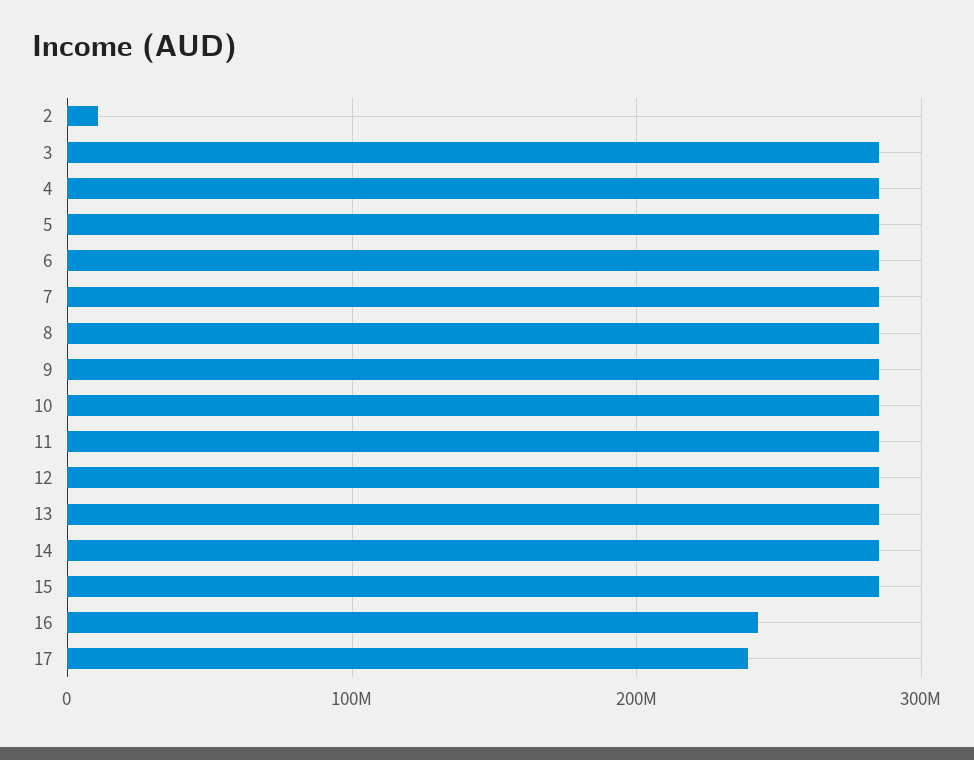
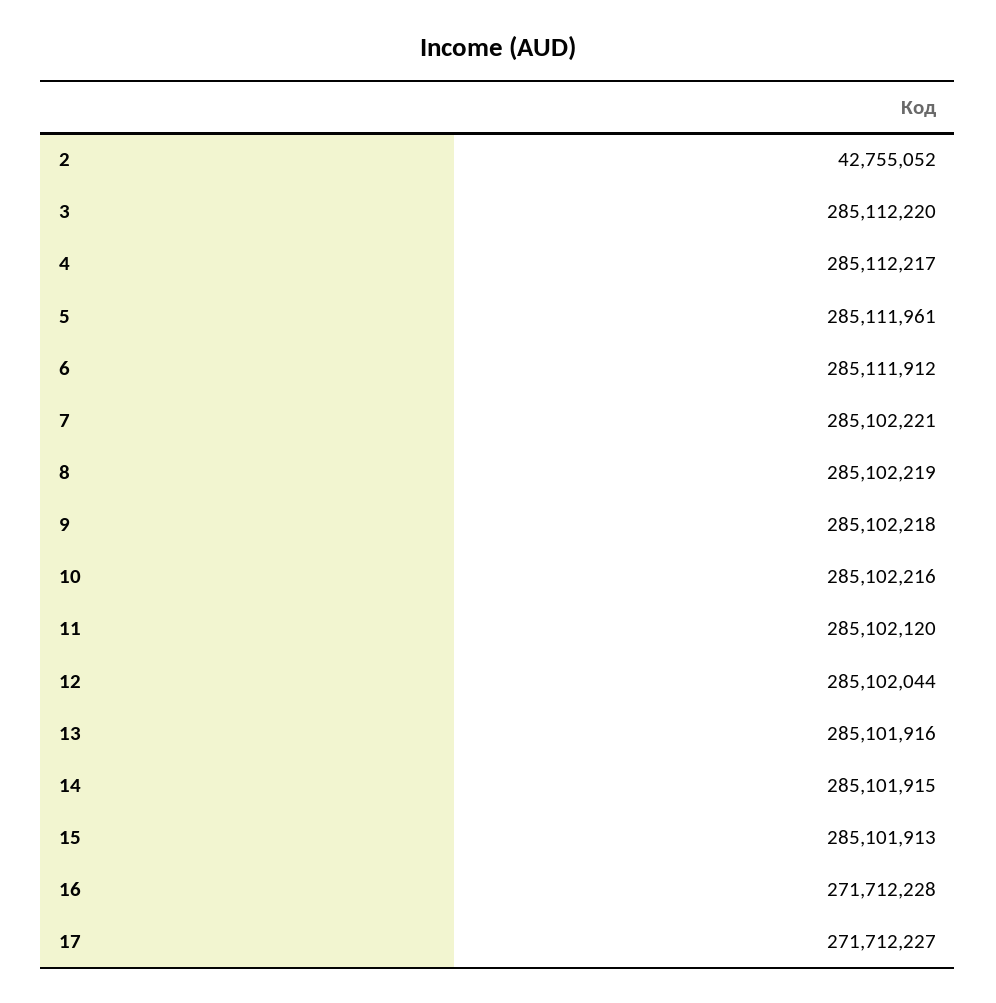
2: 10000000 -> 42755052
16: 240000000 -> 271712228
17: 240000000 -> 271712227

